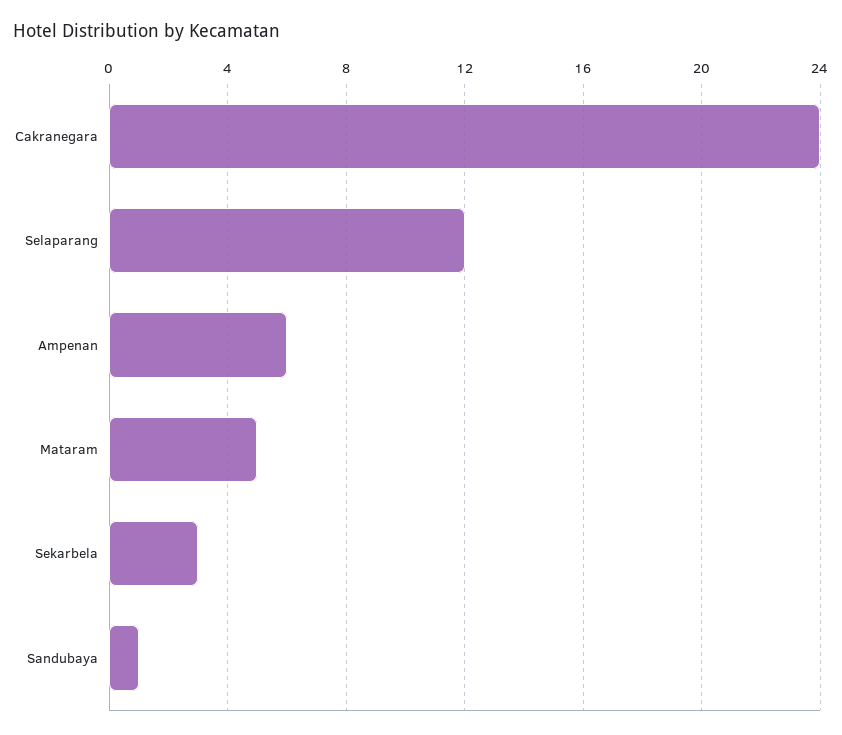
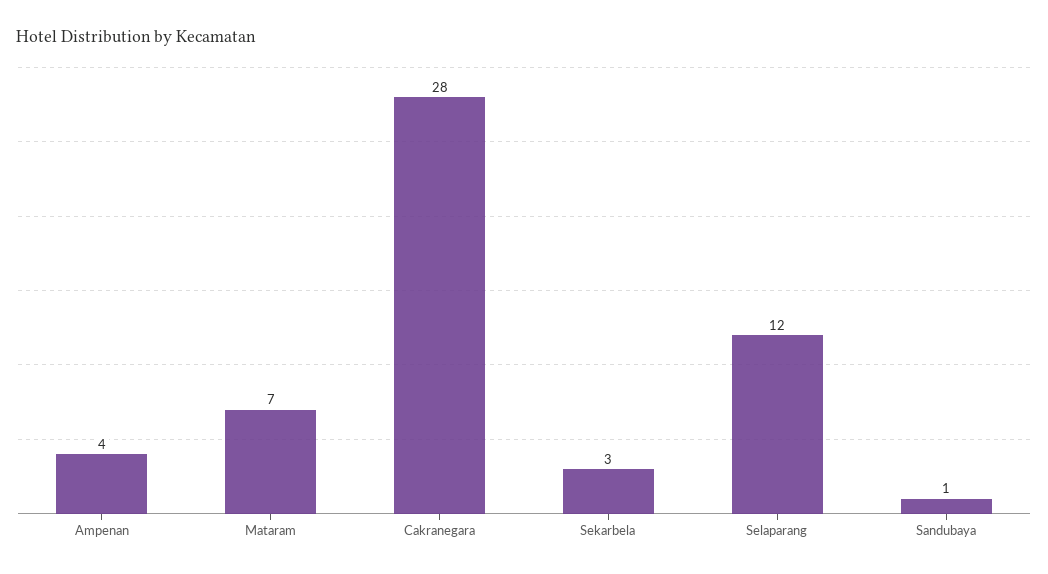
Cakranegara: 24 -> 28
Ampenan: 6 -> 4
Mataram: 5 -> 7

